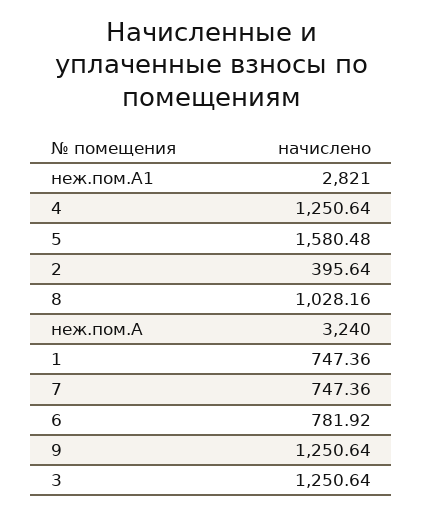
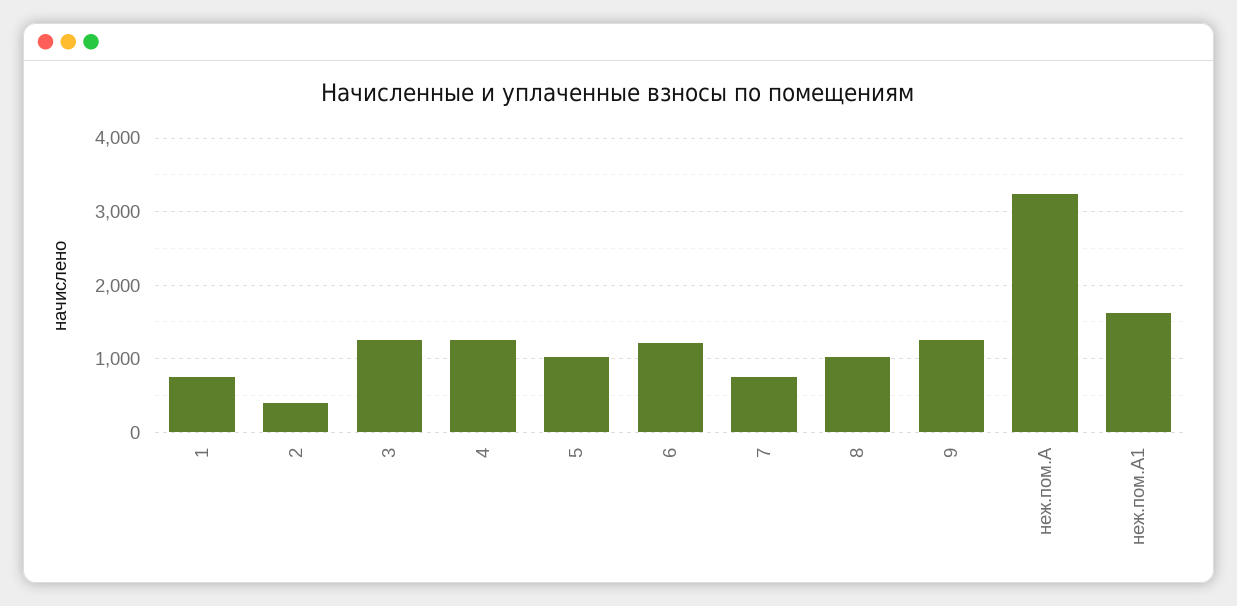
неж.пом.А1: 2821 -> 1600
5: 1580.48 -> 1000
6: 781.92 -> 1200

